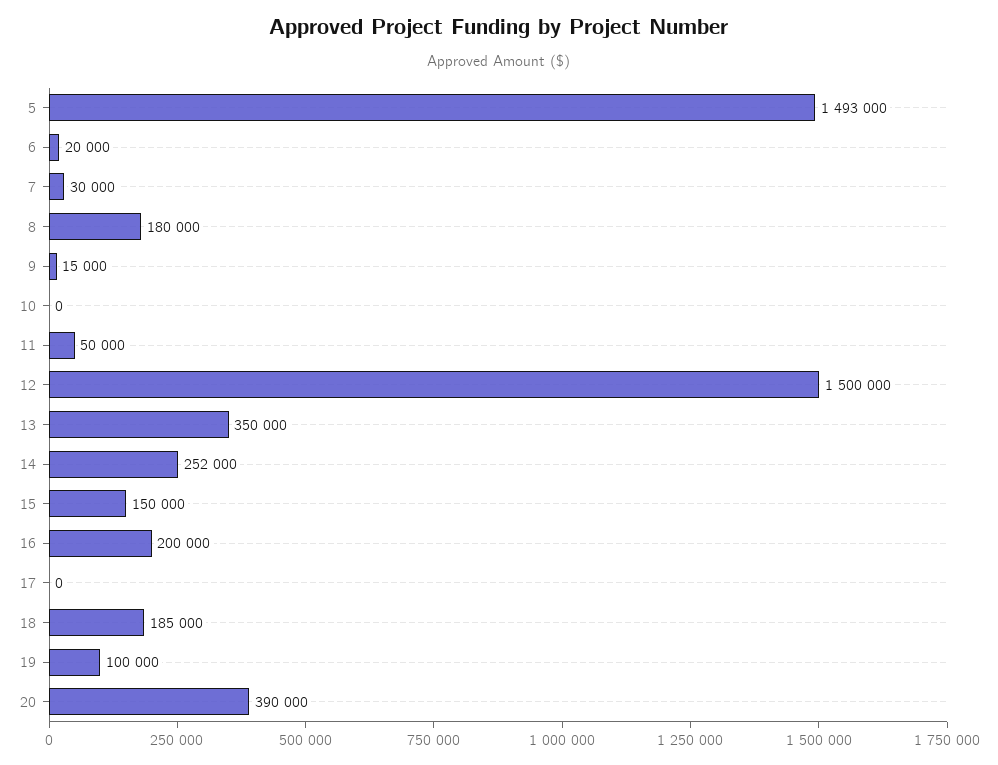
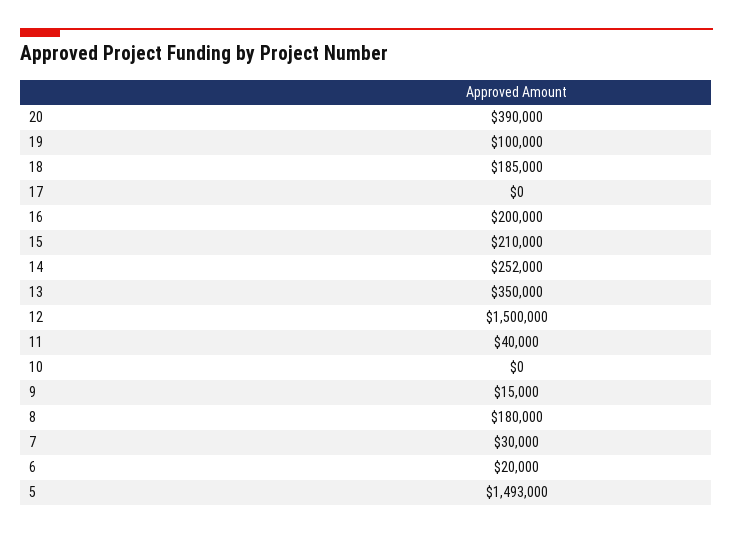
11: 50000 -> 40000
15: 150000 -> 210000

